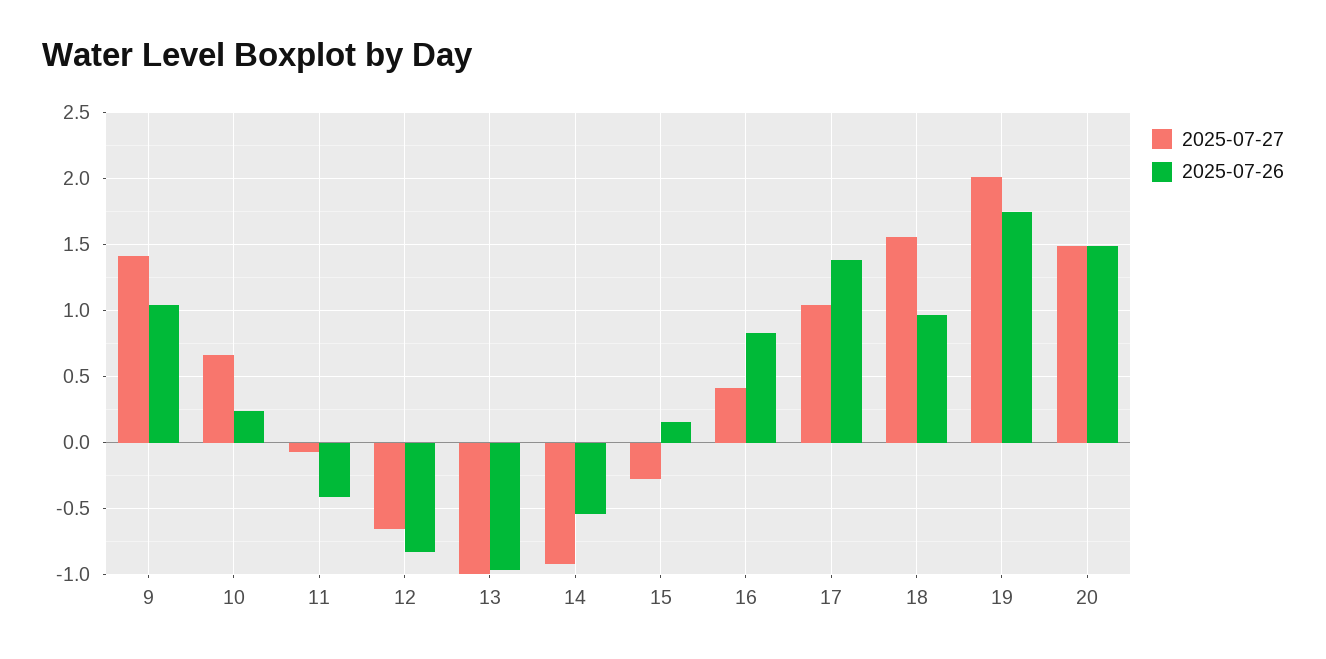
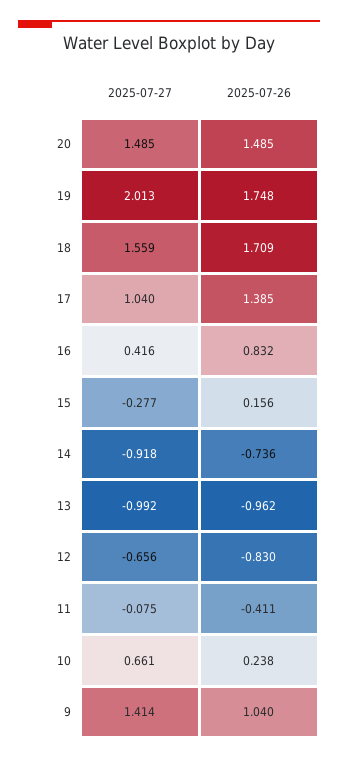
2025-07-26, 14: -0.55 -> -0.736
2025-07-26, 18: 0.95 -> 1.709

